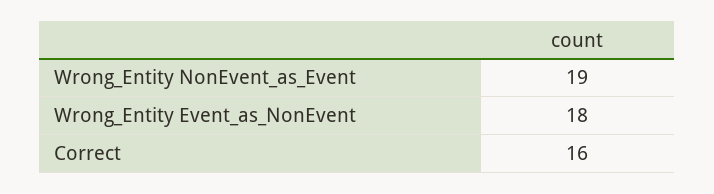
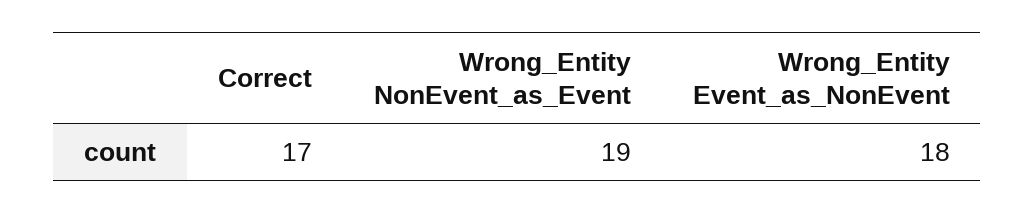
Correct: 16 -> 17

